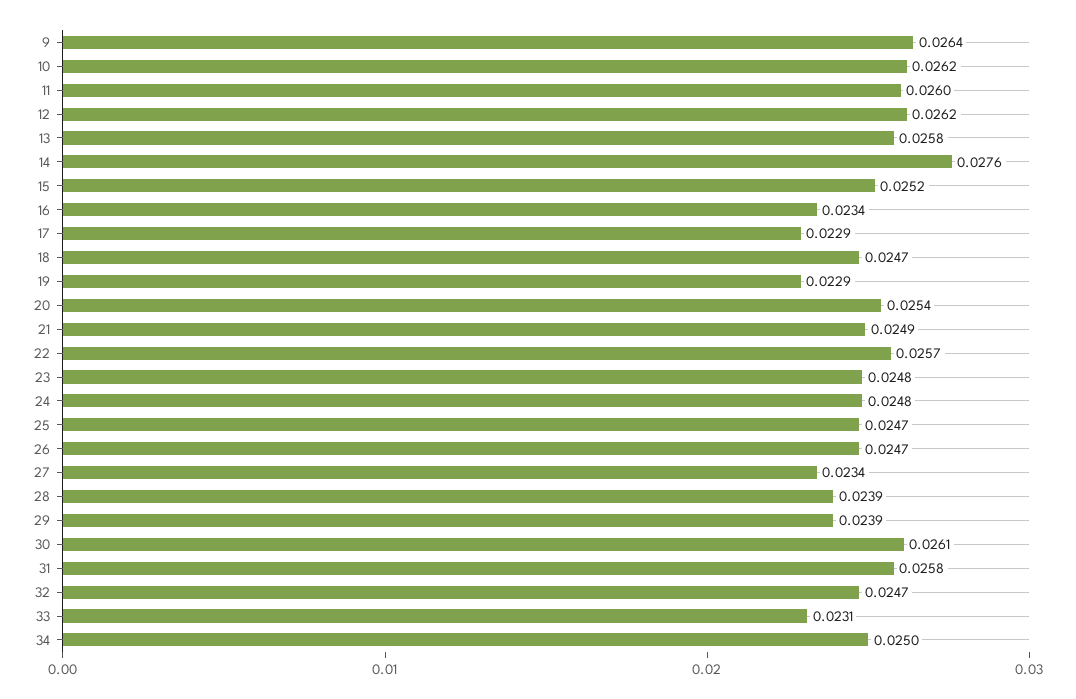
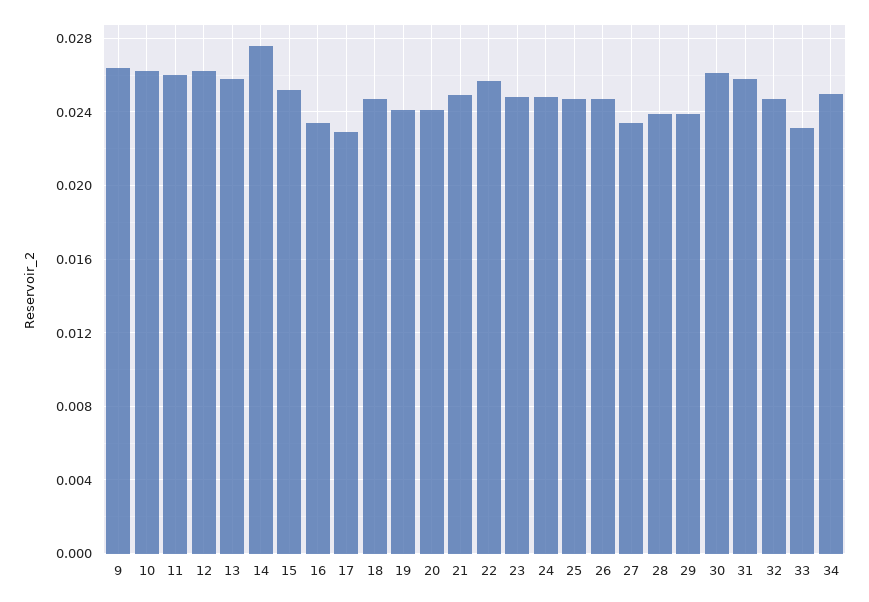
19: 0.0229 -> 0.024
20: 0.0254 -> 0.024

